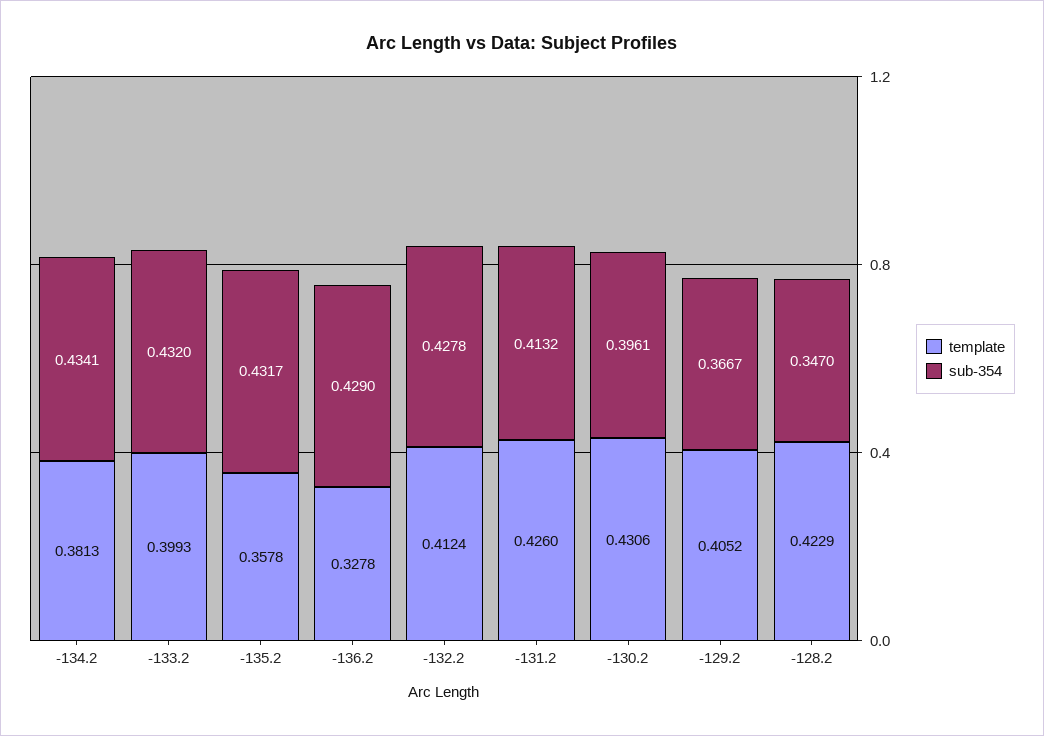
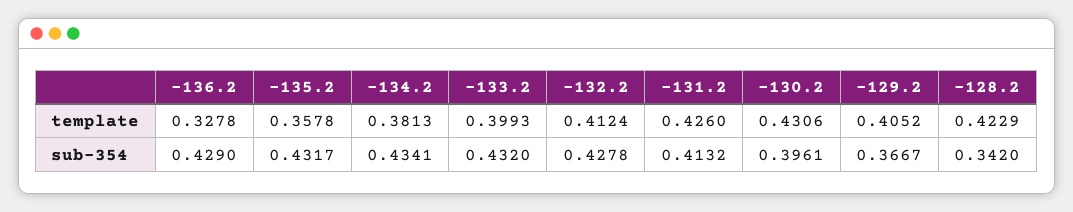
sub-354, -128.2: 0.347 -> 0.342

